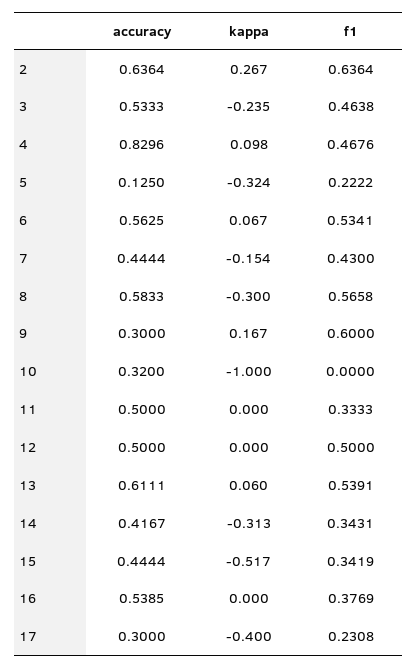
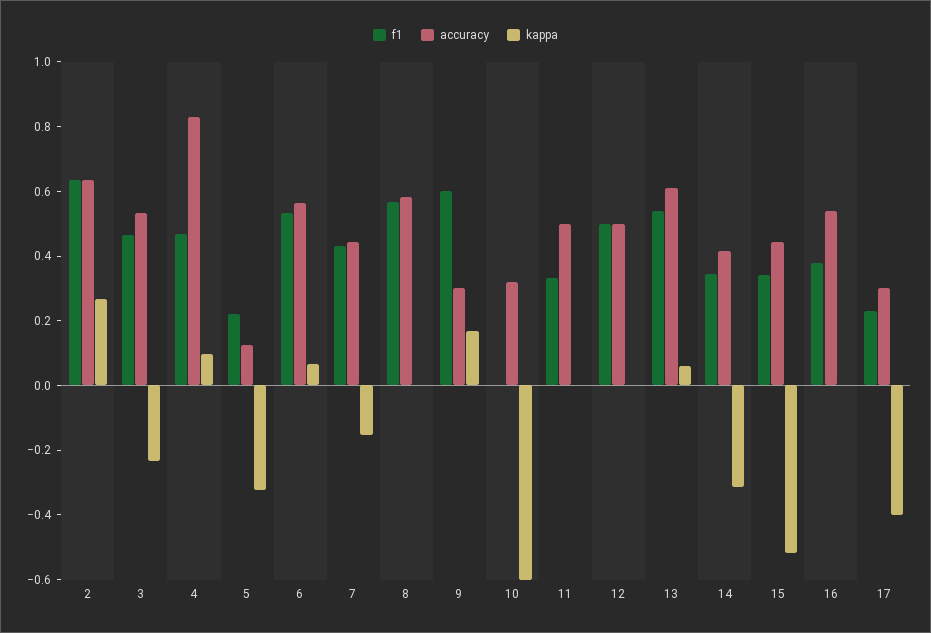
kappa, 8: -0.3 -> 0
kappa, 10: -1 -> -0.6

